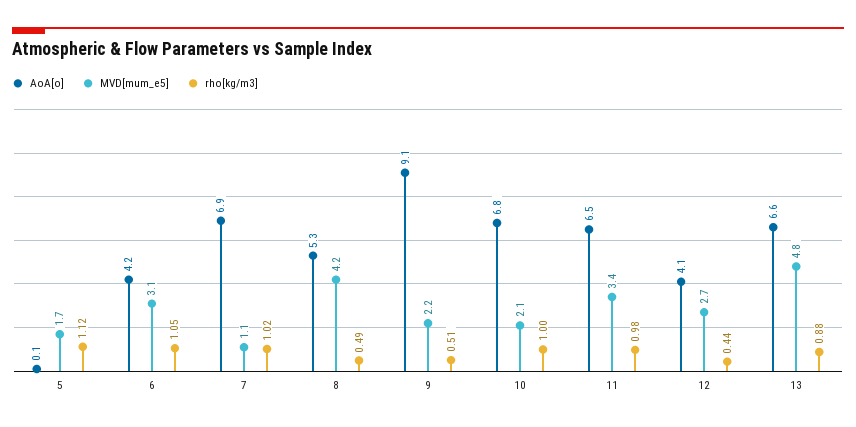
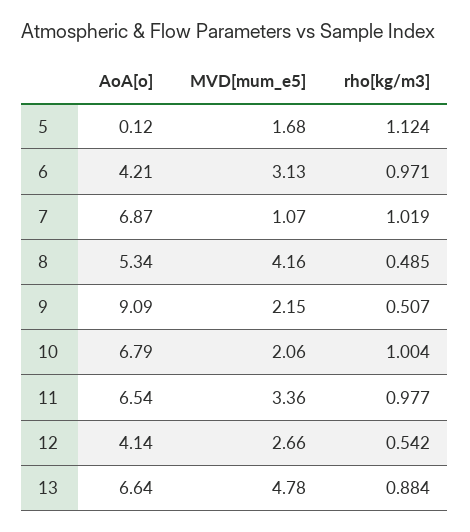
rho[kg/m3], 6: 1.05 -> 0.971
rho[kg/m3], 12: 0.44 -> 0.542

